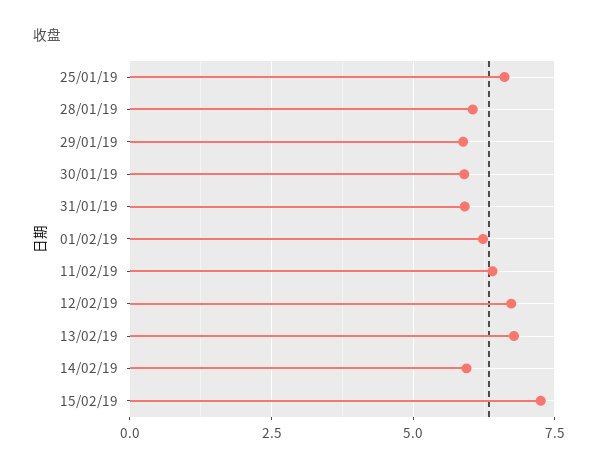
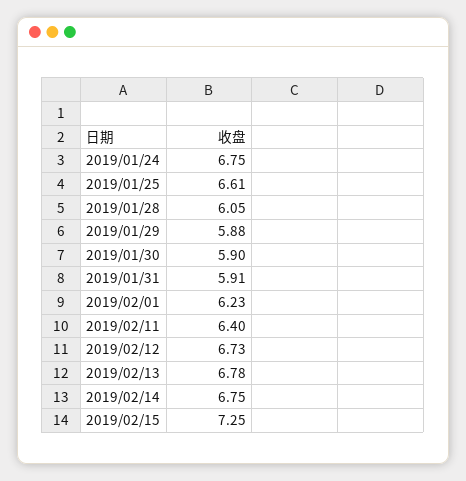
14/02/19: 6 -> 6.75
2019/01/24: none -> 6.75

